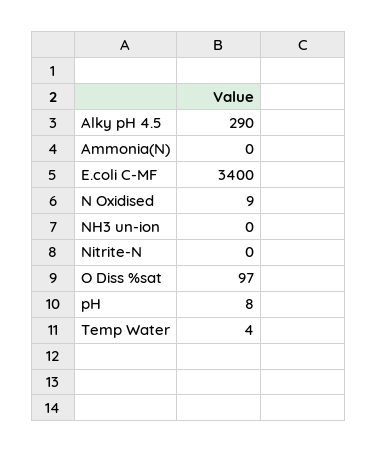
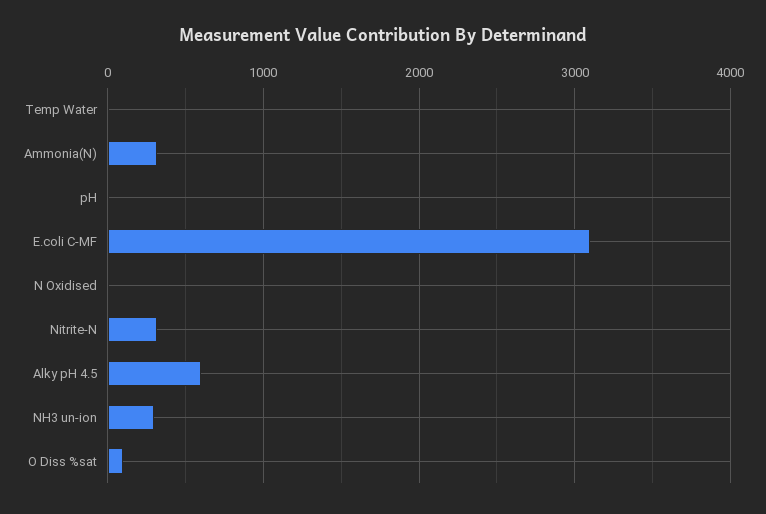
Alky pH 4.5: 290 -> 600
Ammonia(N): 0 -> 300
E.coli C-MF: 3400 -> 3100
NH3 un-ion: 0 -> 300
Nitrite-N: 0 -> 300

